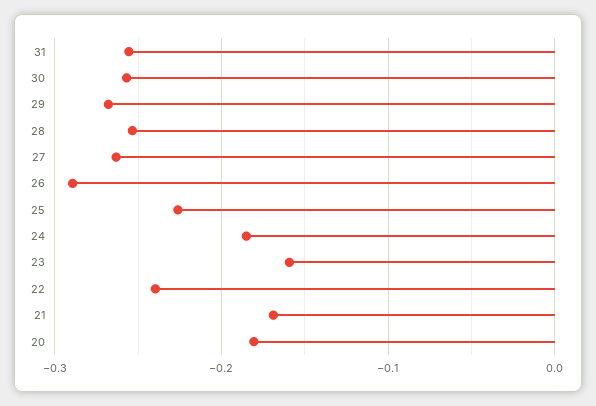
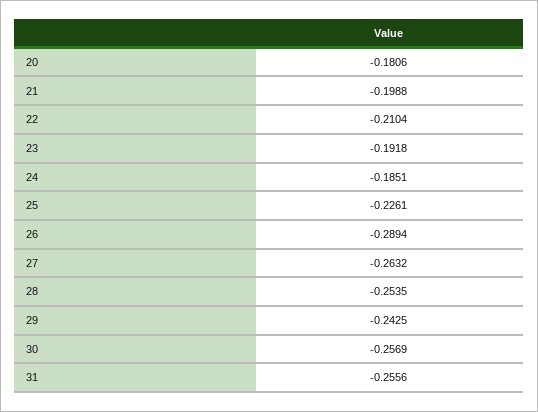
29: -0.27 -> -0.2425
23: -0.16 -> -0.1918
22: -0.24 -> -0.2104
21: -0.17 -> -0.1988

